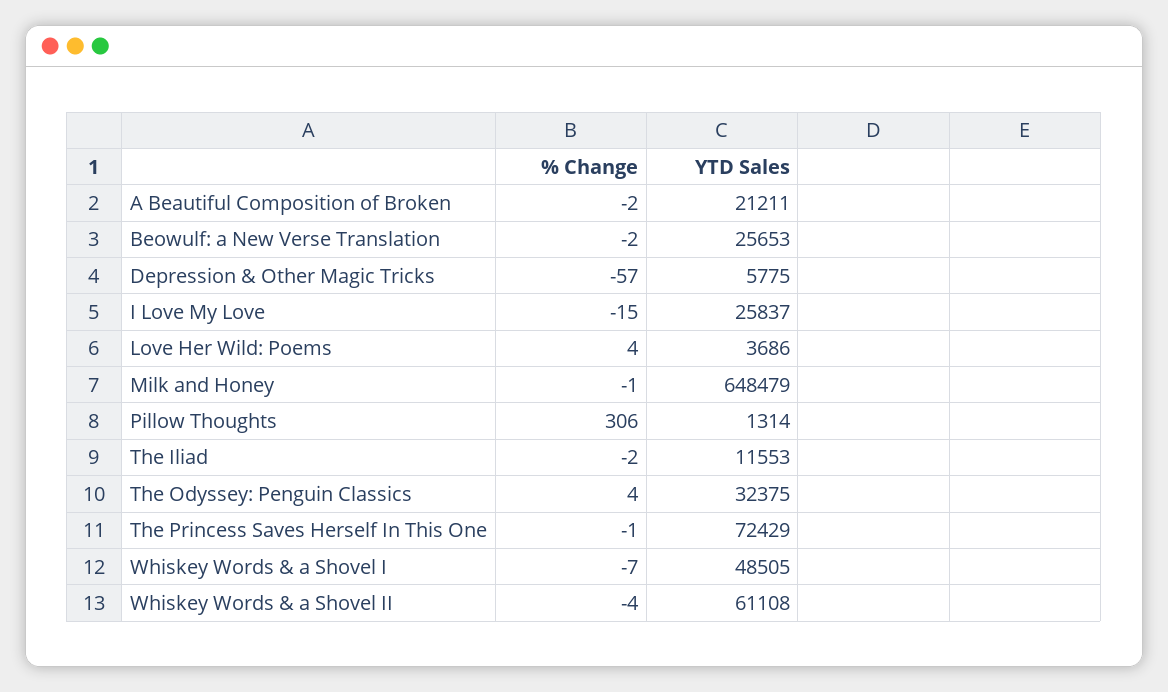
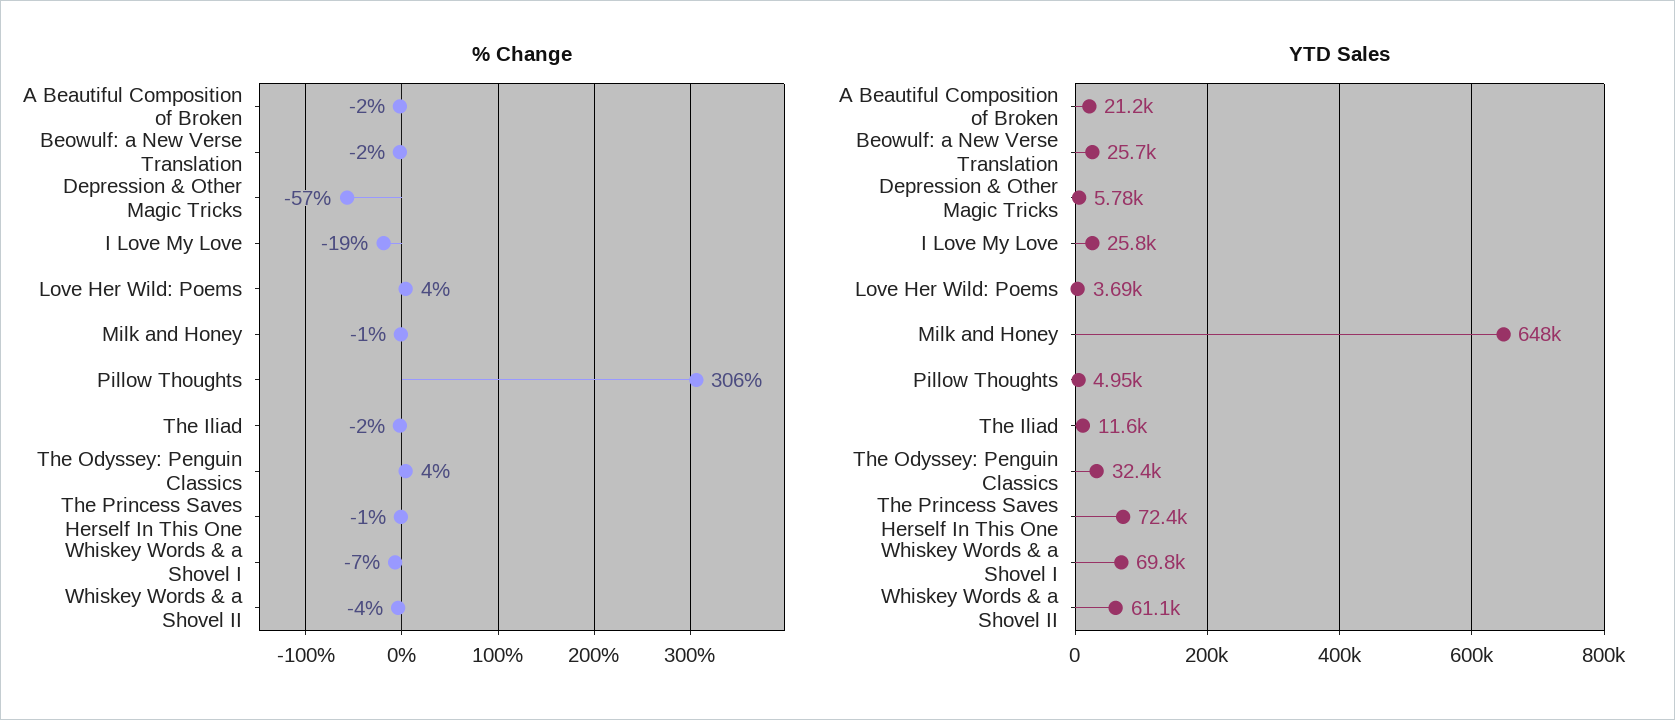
% Change, I Love My Love: -15 -> -19
YTD Sales, Pillow Thoughts: 1314 -> 4950
YTD Sales, Whiskey Words & a Shovel I: 48505 -> 69800

